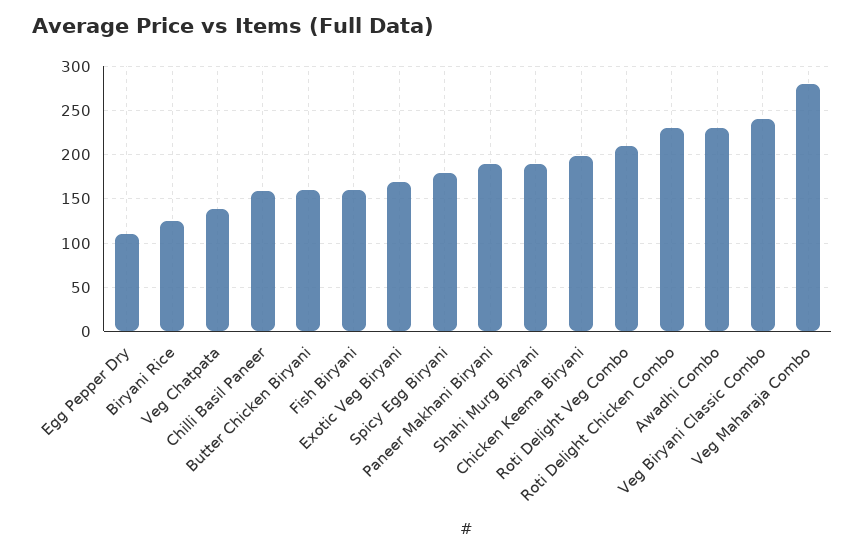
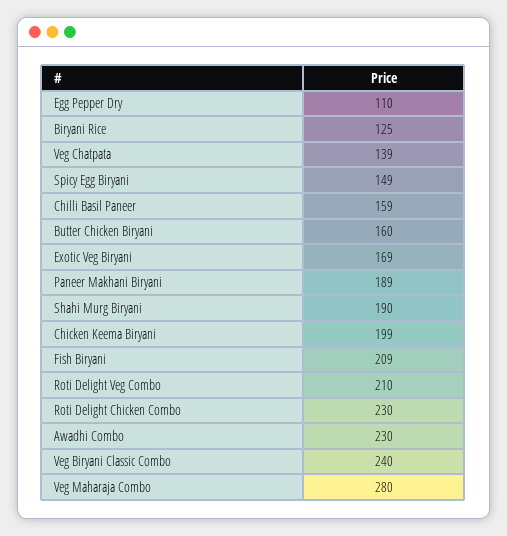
Fish Biryani: 160 -> 209
Spicy Egg Biryani: 180 -> 149

